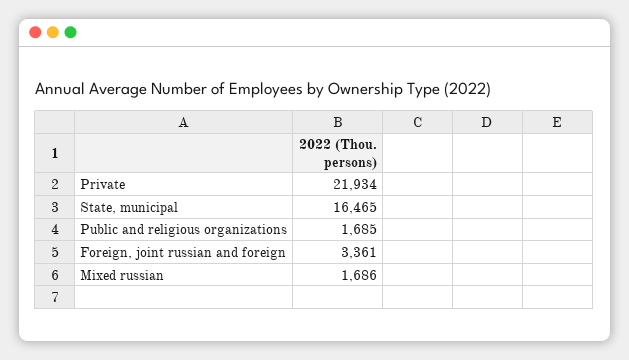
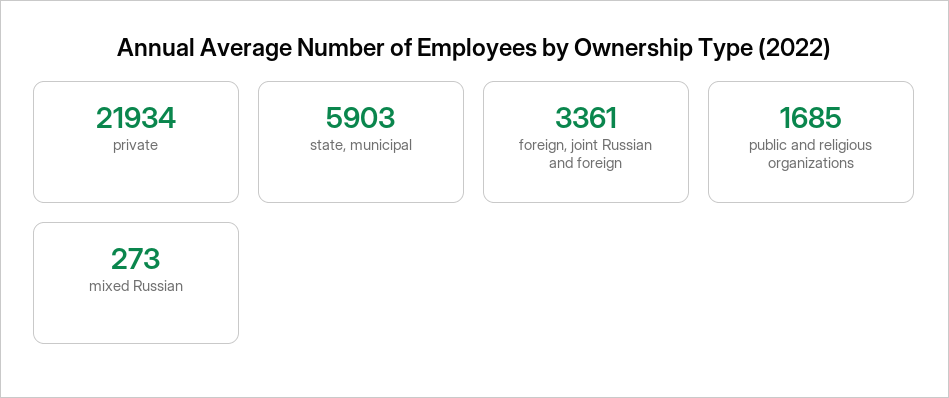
State, municipal: 16465 -> 5903
Mixed russian: 1686 -> 273

